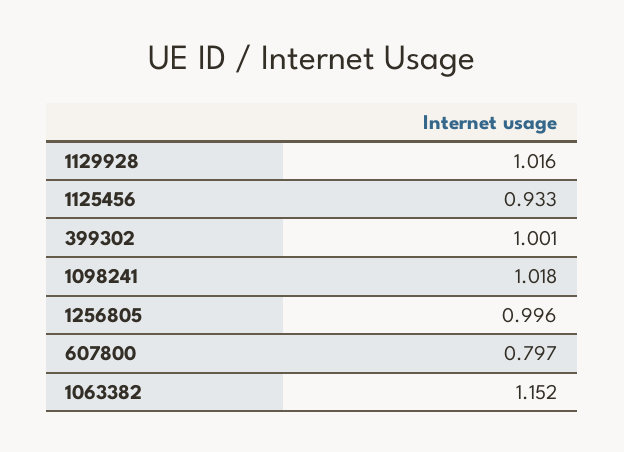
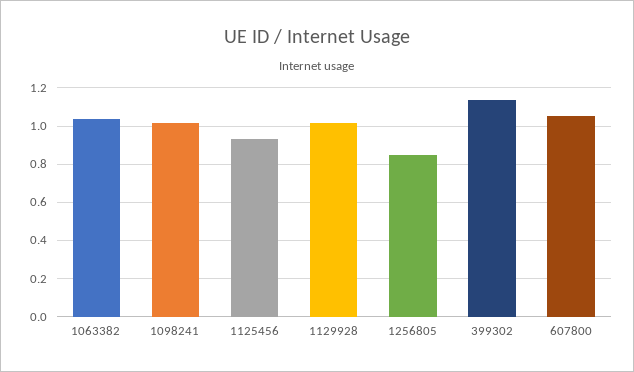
399302: 1.001 -> 1.15
1256805: 0.996 -> 0.85
607800: 0.797 -> 1.05
1063382: 1.152 -> 1.05

